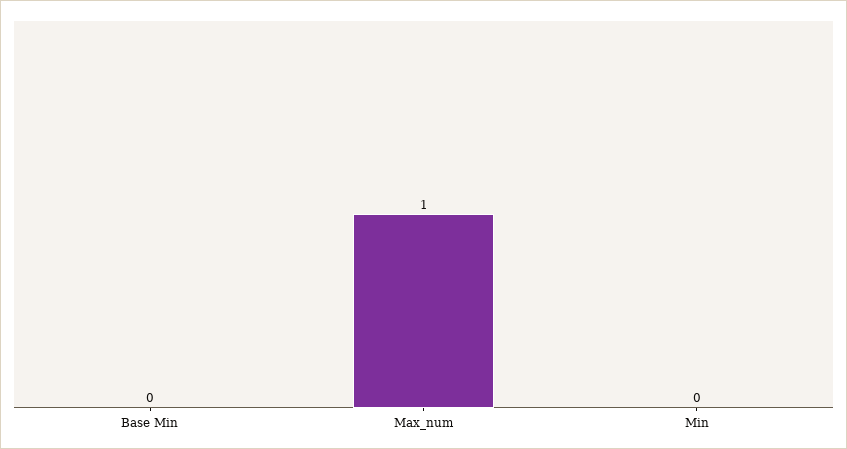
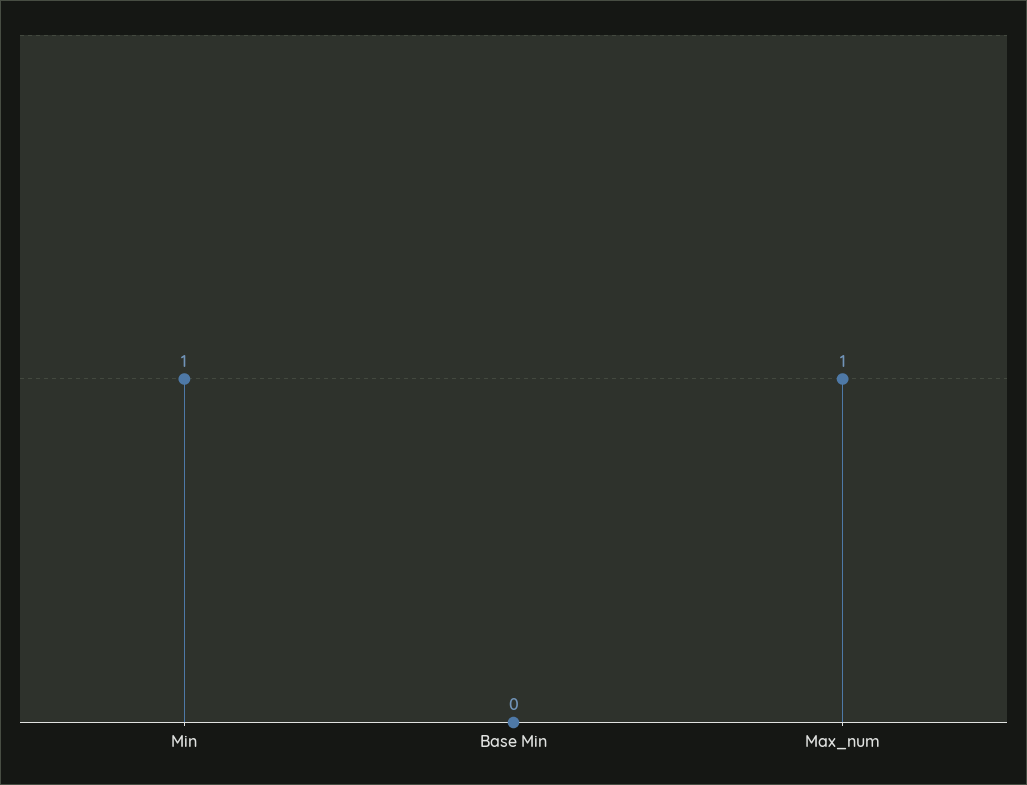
Min: 0 -> 1

